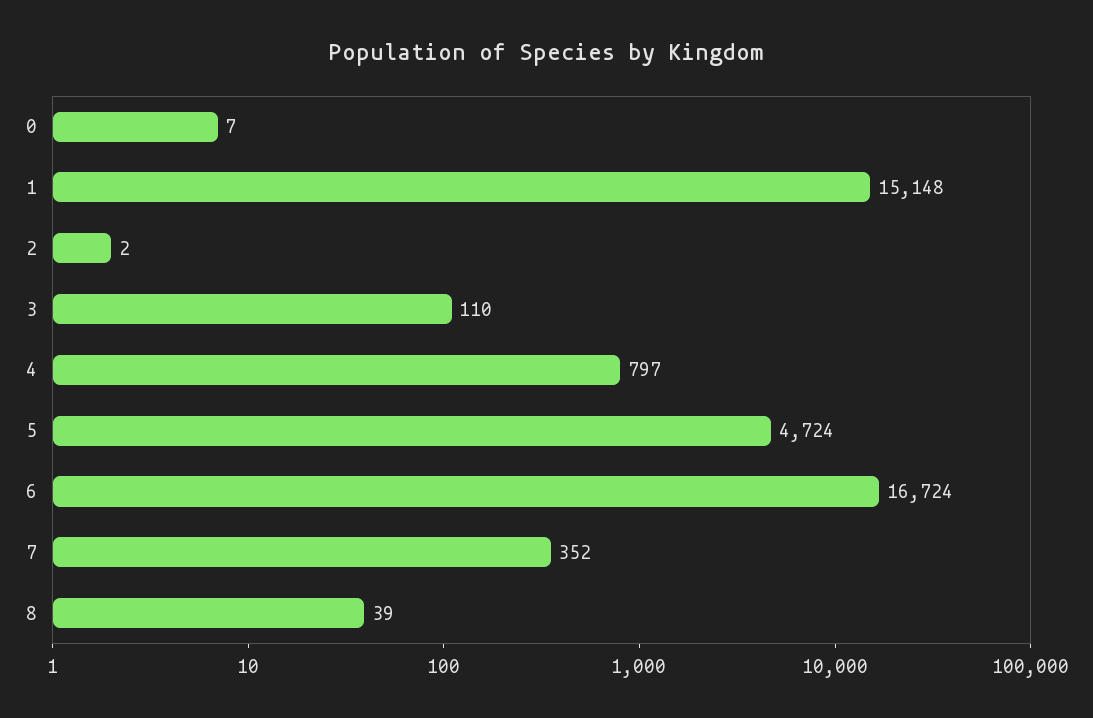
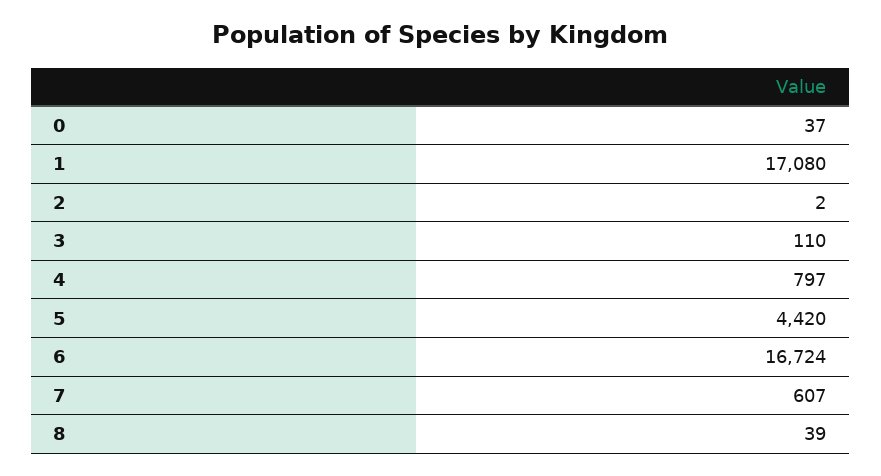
0: 7 -> 37
1: 15148 -> 17080
5: 4724 -> 4420
7: 352 -> 607

